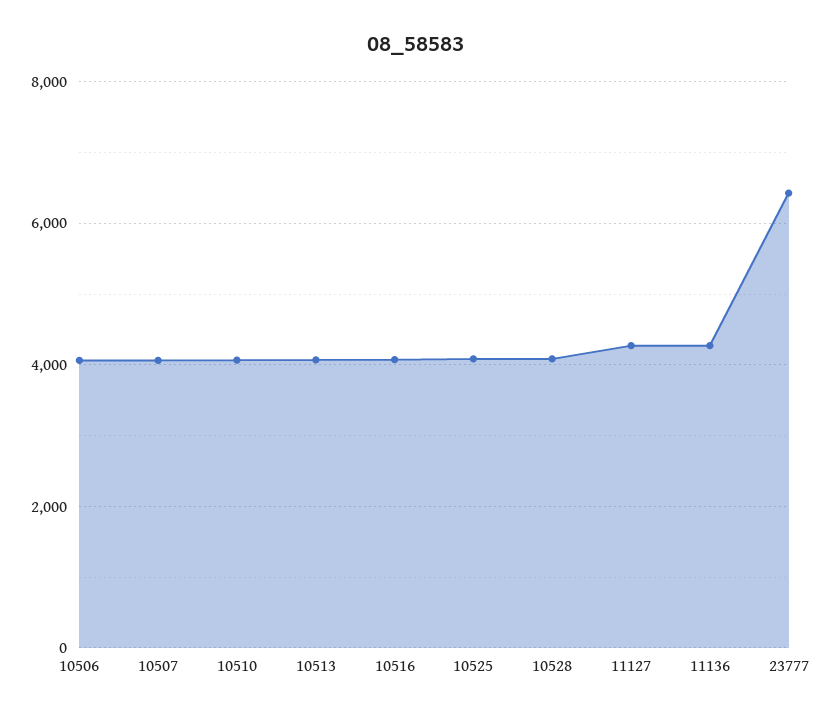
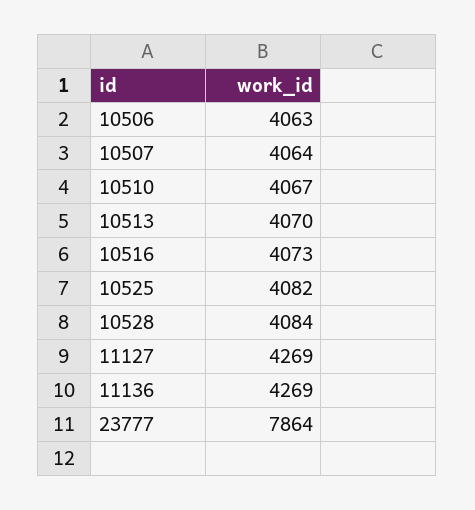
23777: 6400 -> 7864

